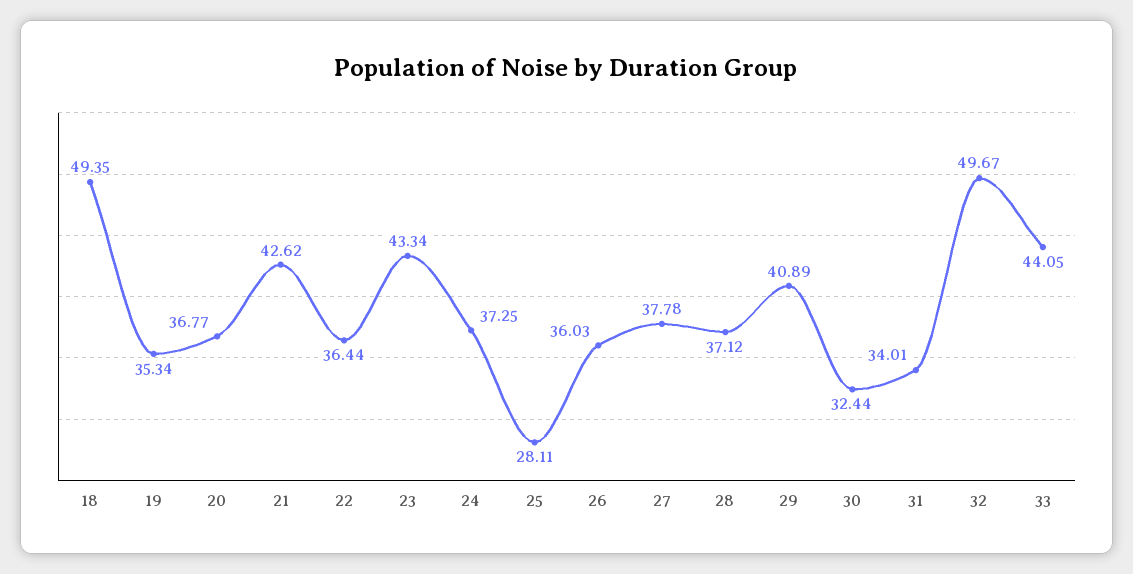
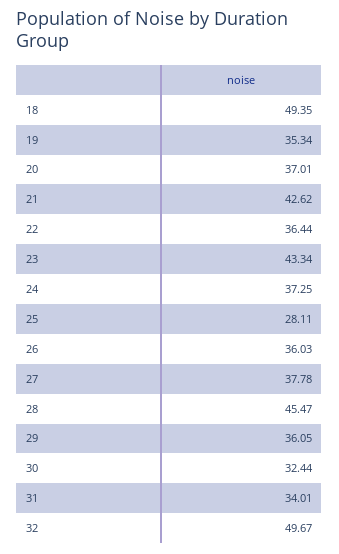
20: 36.77 -> 37.01
28: 37.12 -> 45.47
29: 40.89 -> 36.05
33: 44.05 -> none

